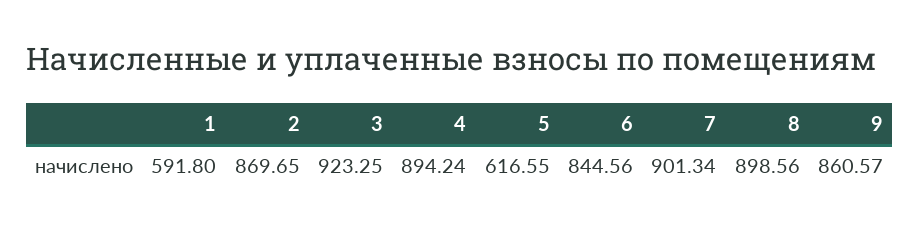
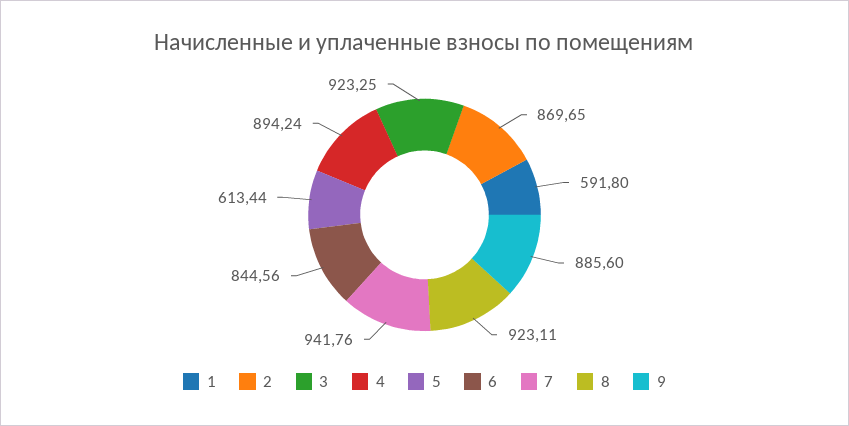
5: 616.55 -> 613.44
7: 901.34 -> 941.76
8: 898.56 -> 923.11
9: 860.57 -> 885.6

